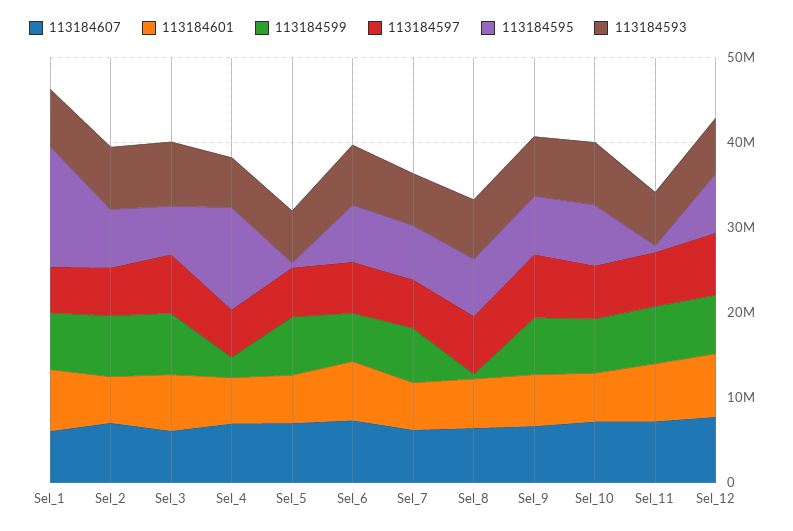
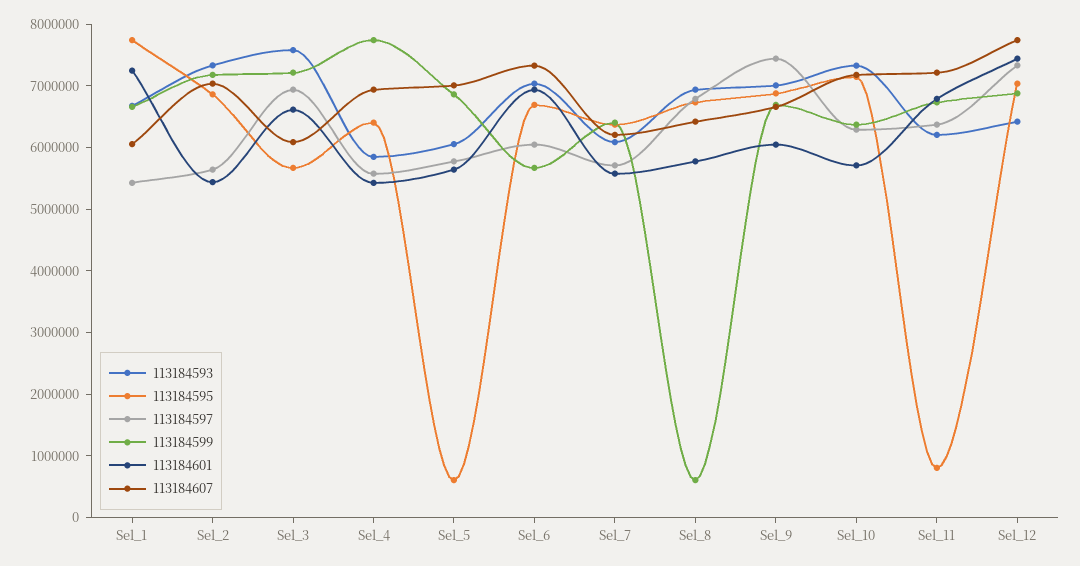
113184595, Sel_1: 14000000 -> 7800000
113184599, Sel_4: 2000000 -> 7800000
113184595, Sel_4: 12000000 -> 6400000

